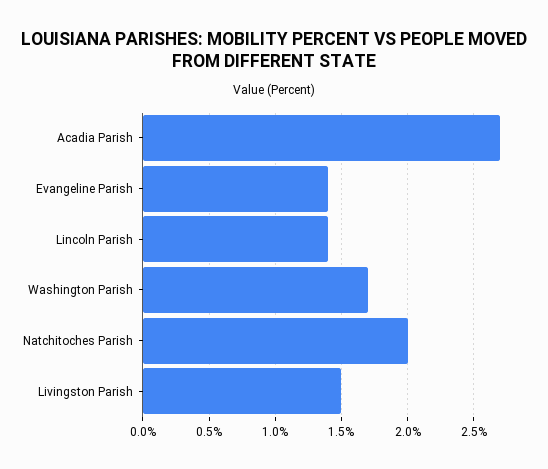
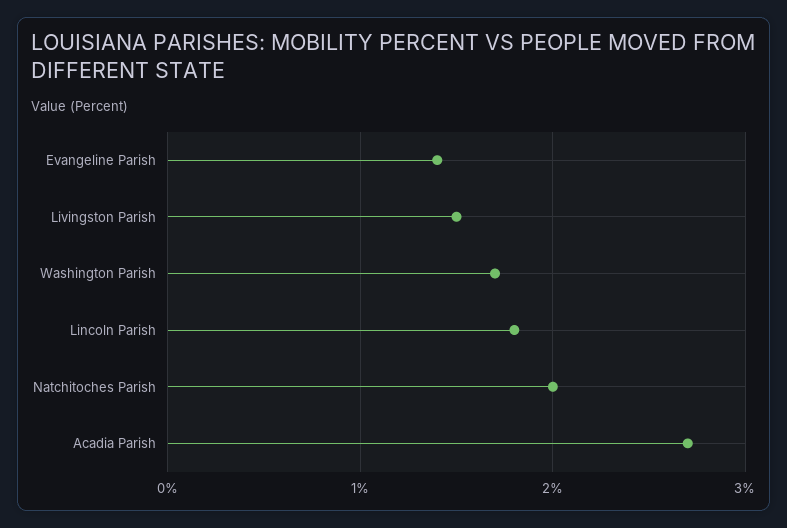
Lincoln Parish: 1.4 -> 1.8

